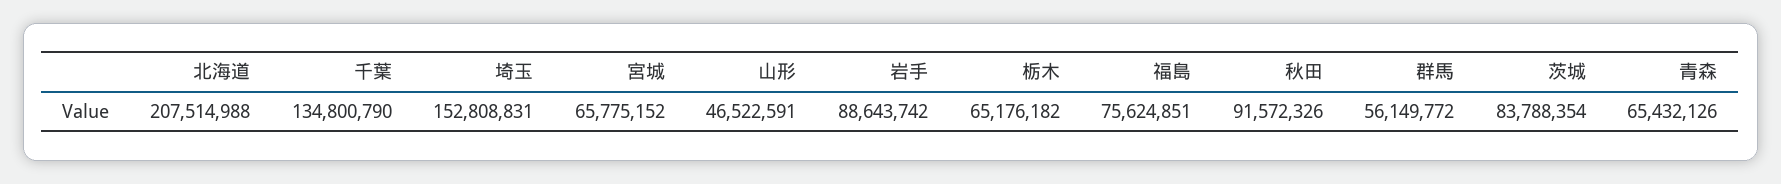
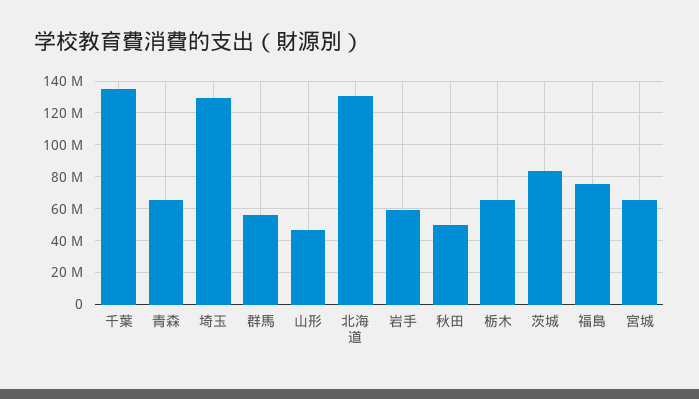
北海道: 207514988 -> 130000000
埼玉: 152808831 -> 130000000
岩手: 88643742 -> 60000000
秋田: 91572326 -> 50000000

